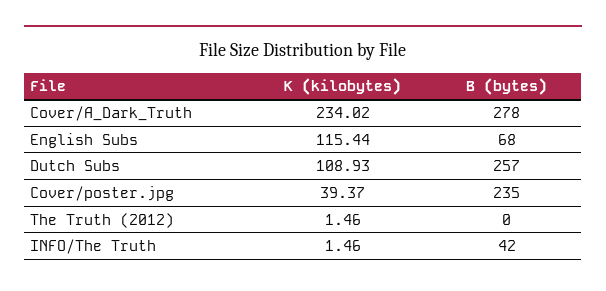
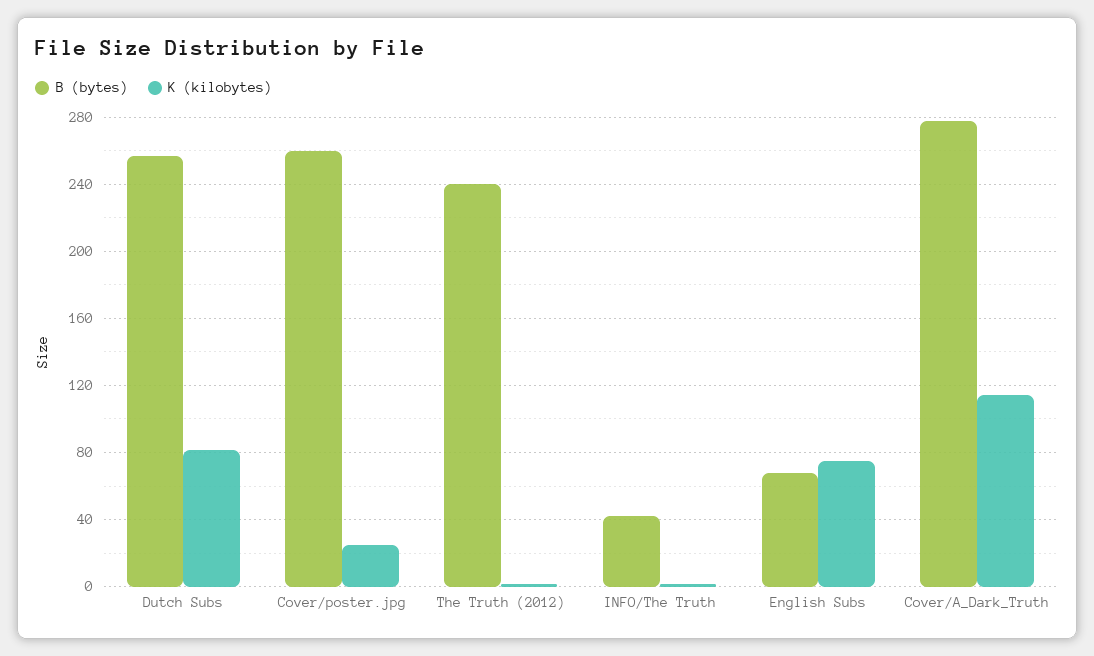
K (kilobytes), Cover/A_Dark_Truth: 234.02 -> 115
K (kilobytes), English Subs: 115.44 -> 75
K (kilobytes), Dutch Subs: 108.93 -> 80
K (kilobytes), Cover/poster.jpg: 39.37 -> 25
B (bytes), Cover/poster.jpg: 235 -> 260
B (bytes), The Truth (2012): 0 -> 240

